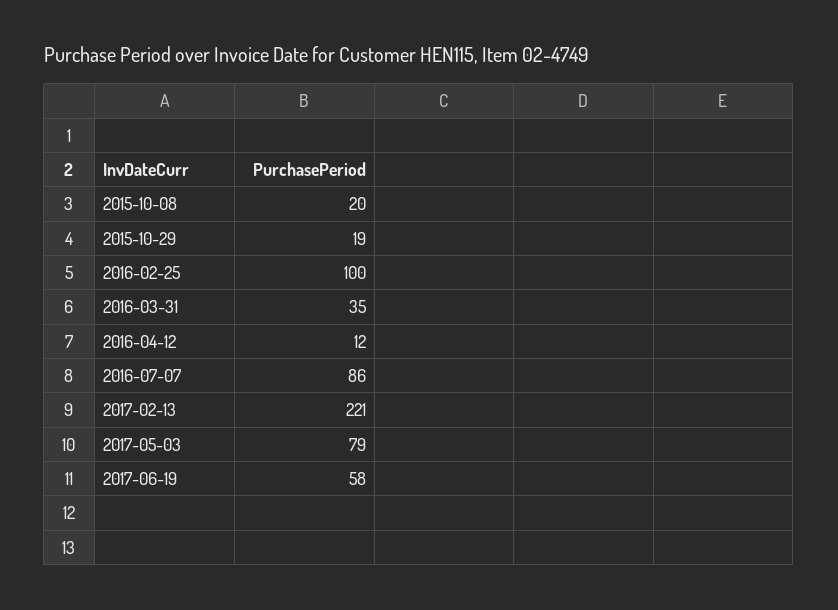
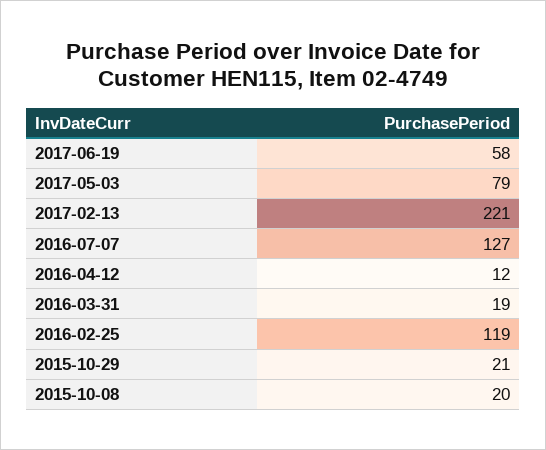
2015-10-29: 19 -> 21
2016-02-25: 100 -> 119
2016-03-31: 35 -> 19
2016-07-07: 86 -> 127

